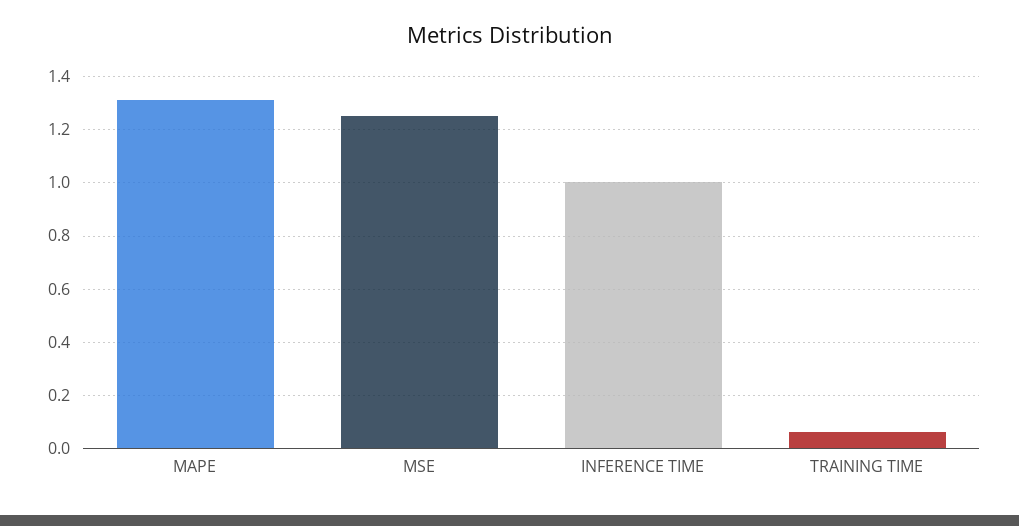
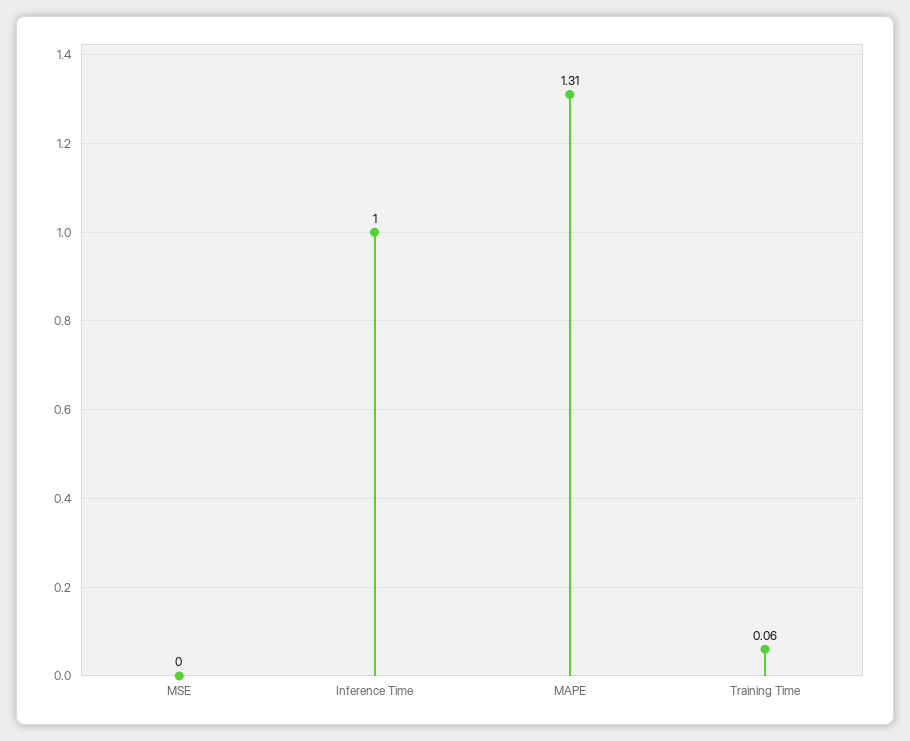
MSE: 1.25 -> 0

